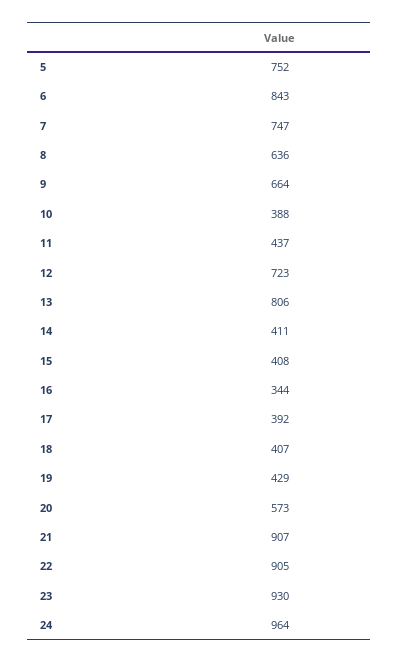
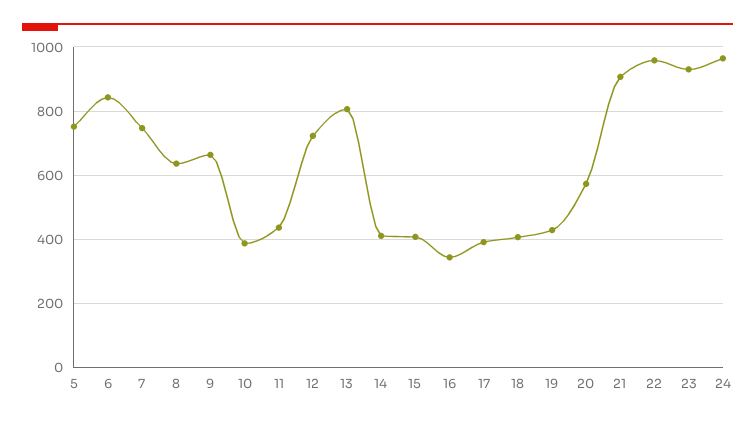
22: 905 -> 960

